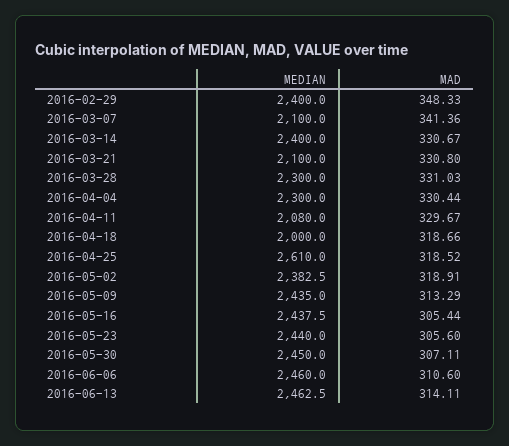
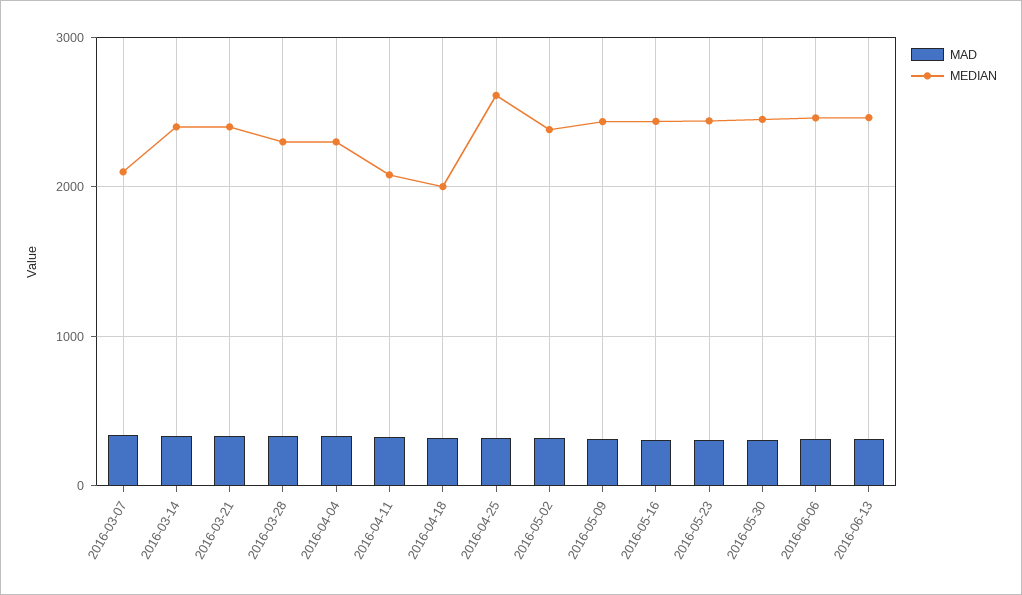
MEDIAN, 2016-02-29: 2400 -> none
MAD, 2016-02-29: 348.33 -> none
MEDIAN, 2016-03-21: 2100 -> 2400

